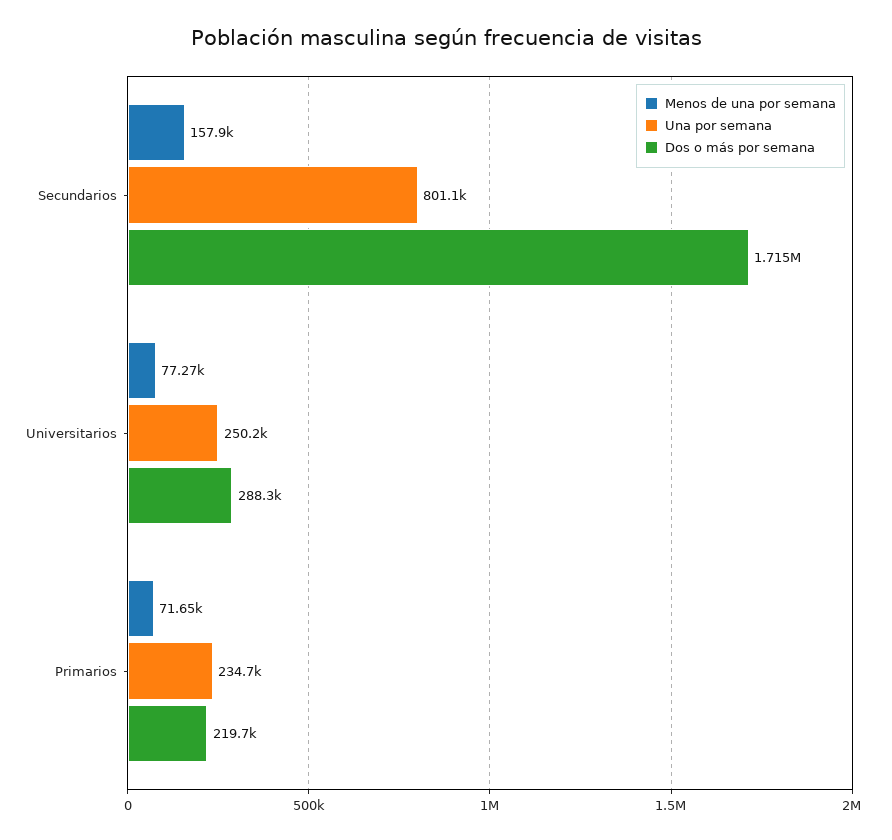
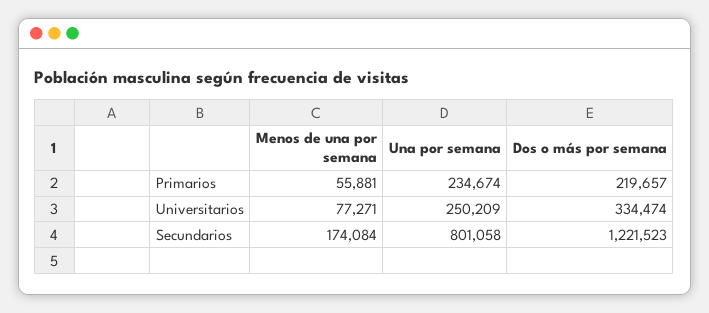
Menos de una por semana, Secundarios: 157900 -> 174084
Dos o más por semana, Secundarios: 1715000 -> 1221523
Dos o más por semana, Universitarios: 288300 -> 334474
Menos de una por semana, Primarios: 71650 -> 55881

